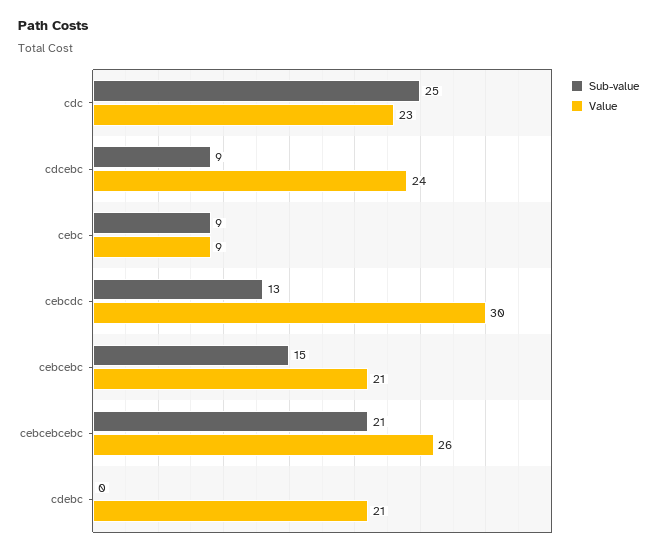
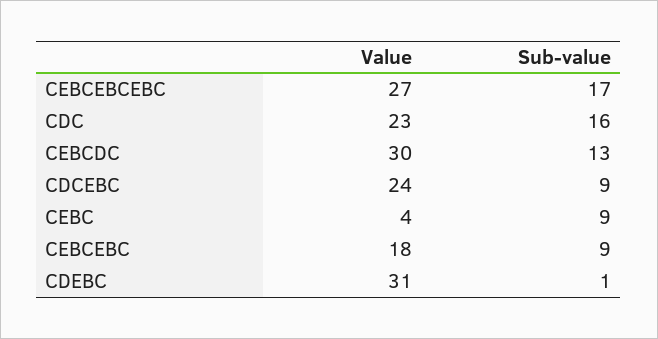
Sub-value, cdc: 25 -> 16
Value, cebc: 9 -> 4
Sub-value, cebcebc: 15 -> 9
Value, cebcebc: 21 -> 18
Sub-value, cebcebcebc: 21 -> 17
Value, cebcebcebc: 26 -> 27
Sub-value, cdebc: 0 -> 1
Value, cdebc: 21 -> 31

